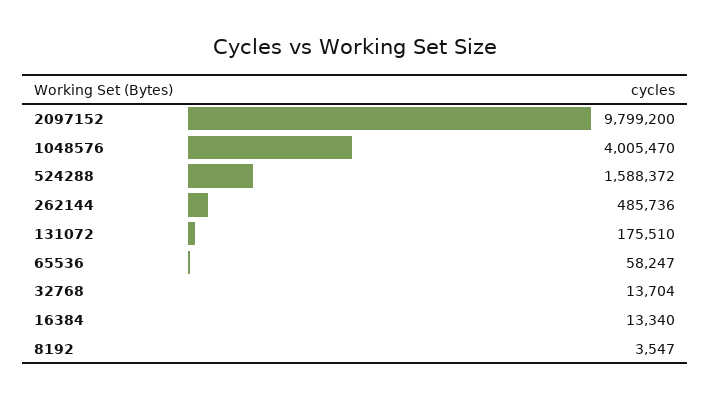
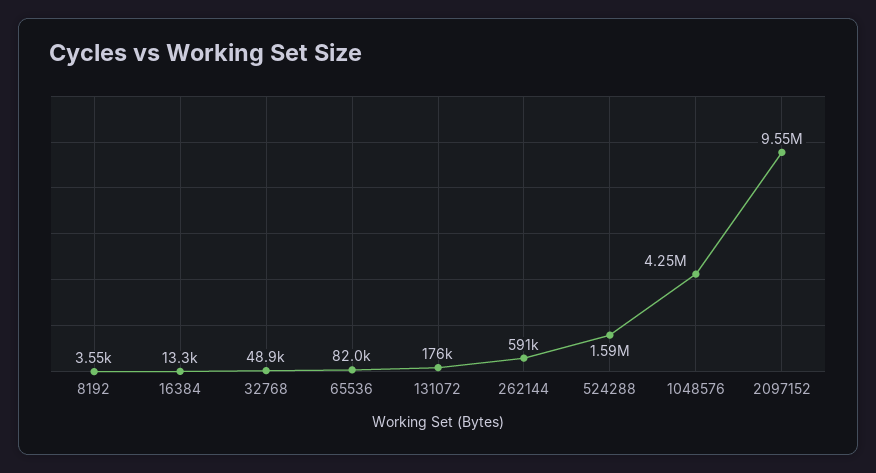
2097152: 9799200 -> 9550000
1048576: 4005470 -> 4250000
262144: 485736 -> 591000
65536: 58247 -> 82000
32768: 13704 -> 48900

